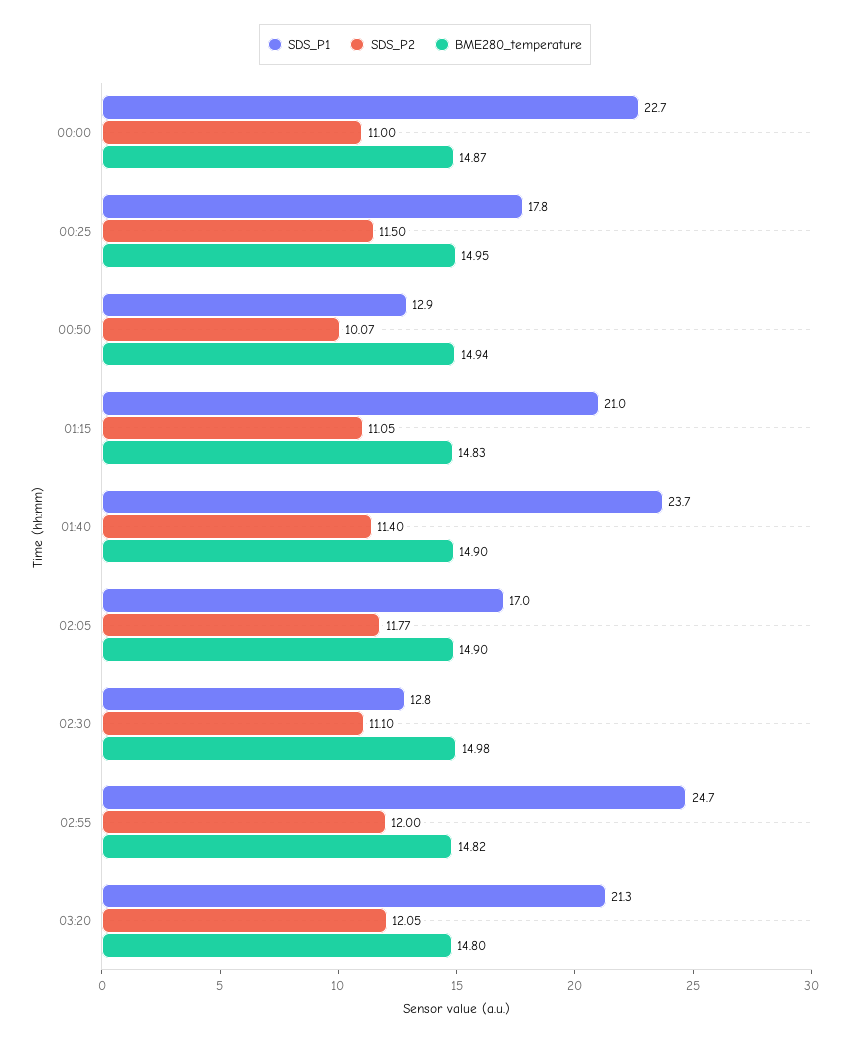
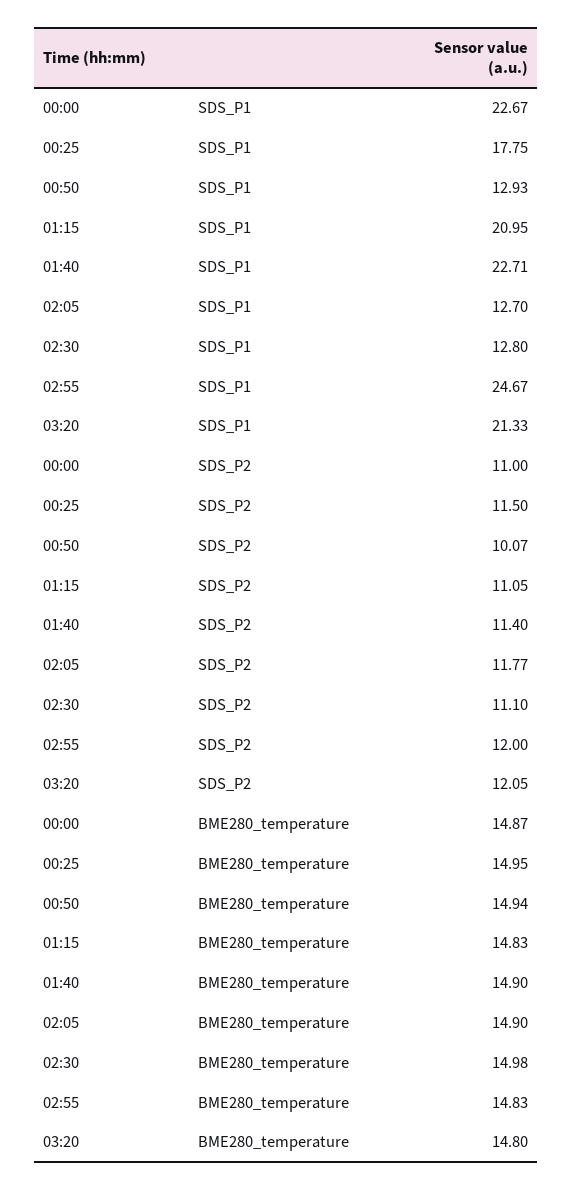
SDS_P1, 01:40: 23.7 -> 22.71
SDS_P1, 02:05: 17 -> 12.7
BME280_temperature, 02:55: 14.82 -> 14.83

